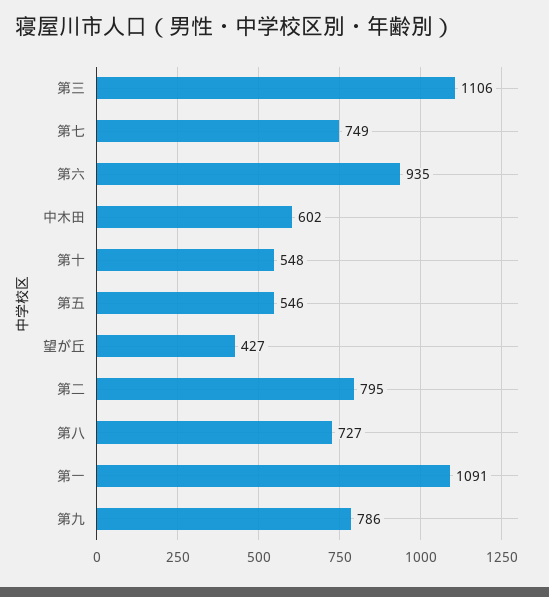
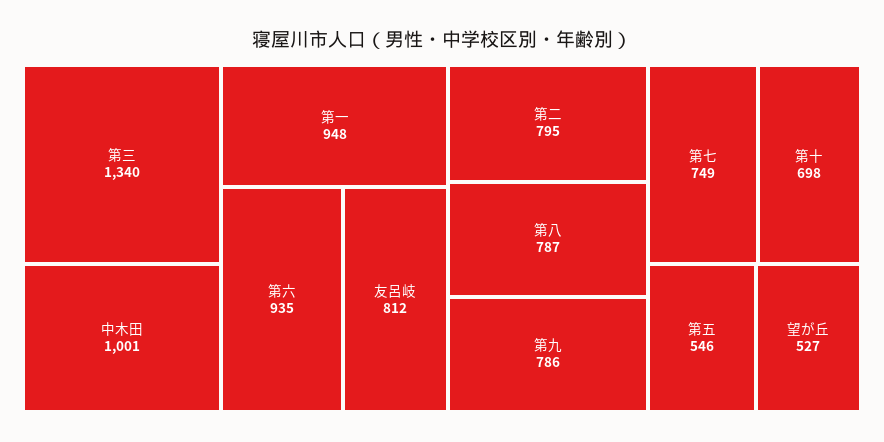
第三: 1106 -> 1340
中木田: 602 -> 1001
第十: 548 -> 698
望が丘: 427 -> 527
第八: 727 -> 787
第一: 1091 -> 948
友呂岐: none -> 812

